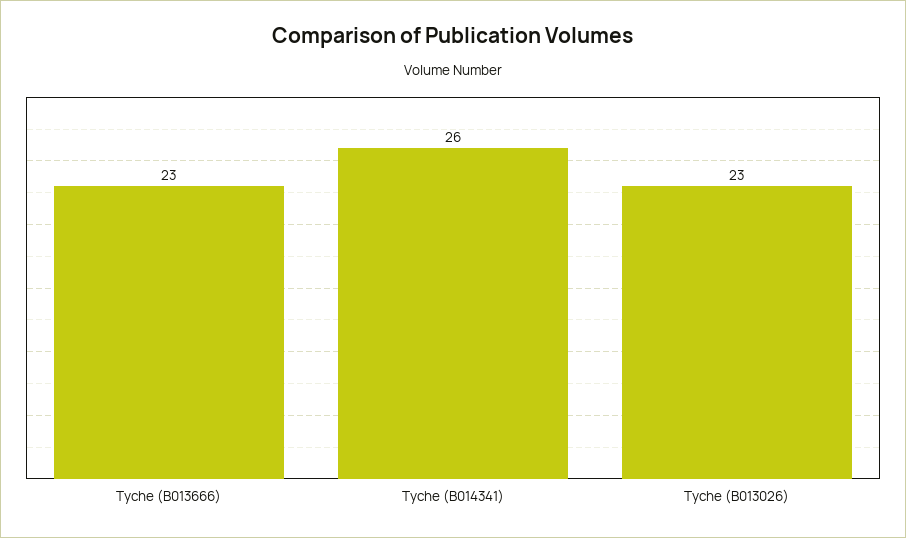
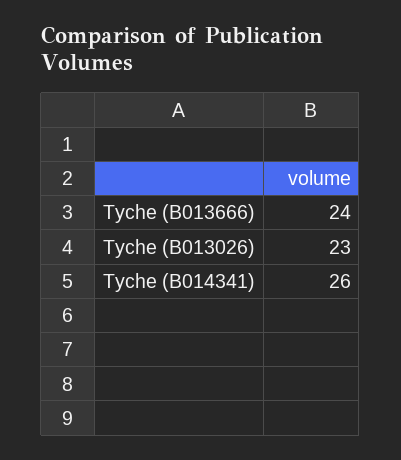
Tyche (B013666): 23 -> 24

